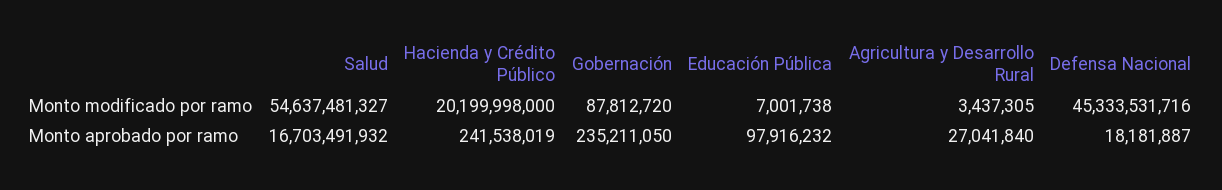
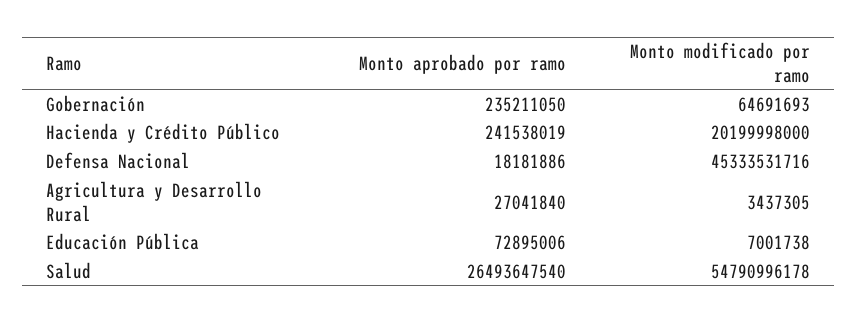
Salud, Monto modificado por ramo: 54637481327 -> 54790996178
Gobernación, Monto modificado por ramo: 87812720 -> 64691693
Salud, Monto aprobado por ramo: 16703491932 -> 26493647540
Educación Pública, Monto aprobado por ramo: 97916232 -> 72895006
Defensa Nacional, Monto aprobado por ramo: 18181887 -> 18181886

